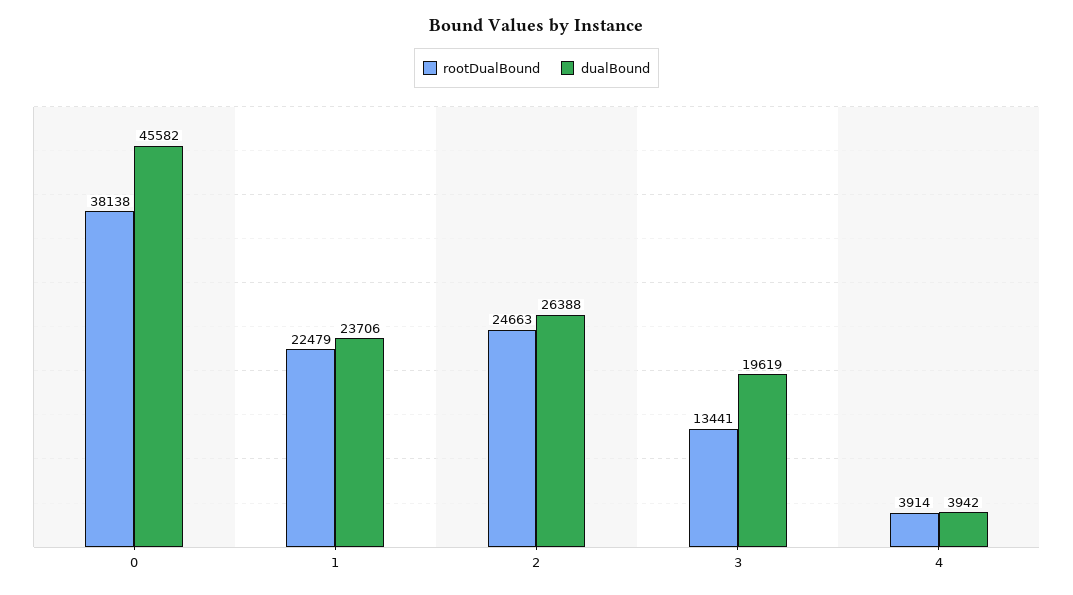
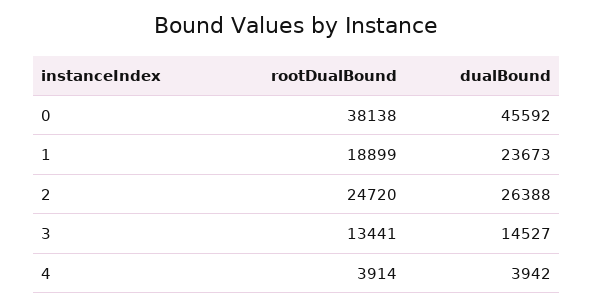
dualBound, 0: 45582 -> 45592
rootDualBound, 1: 22479 -> 18899
dualBound, 1: 23706 -> 23673
rootDualBound, 2: 24663 -> 24720
dualBound, 3: 19619 -> 14527

